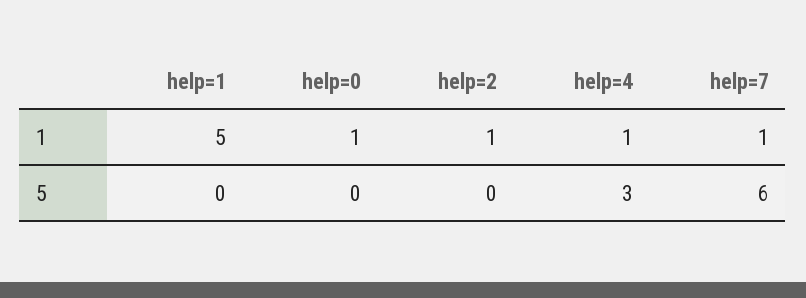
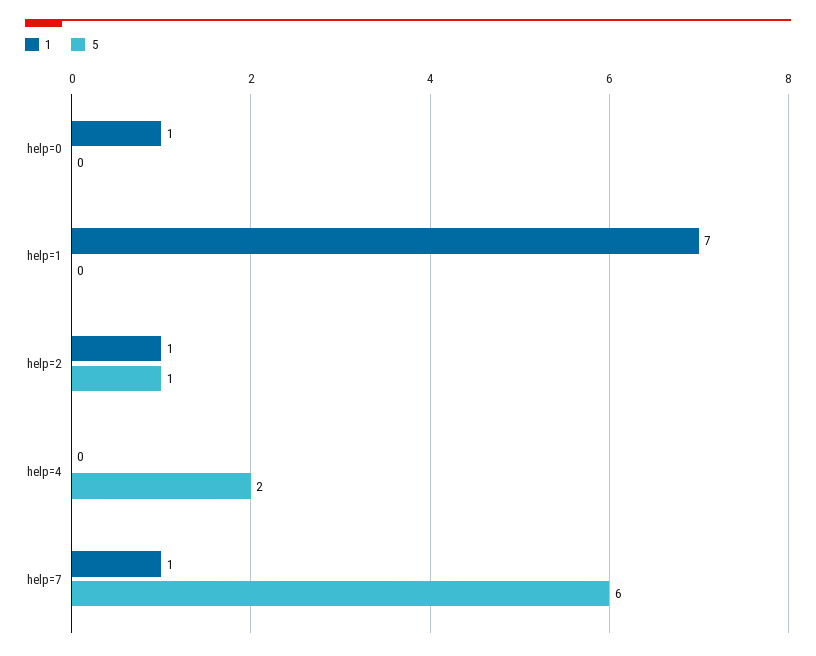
1, help=1: 5 -> 7
1, help=4: 1 -> 0
5, help=2: 0 -> 1
5, help=4: 3 -> 2

